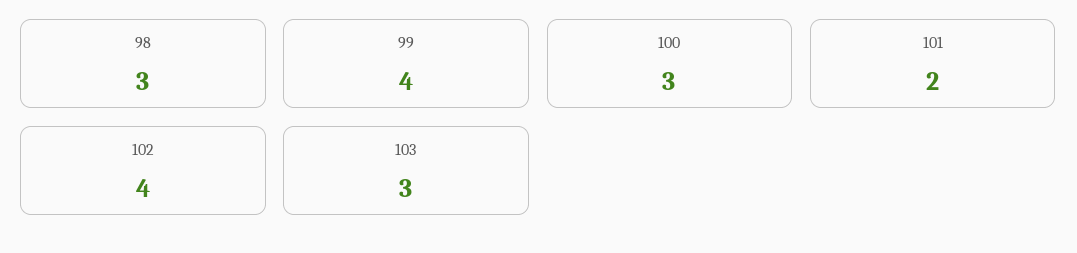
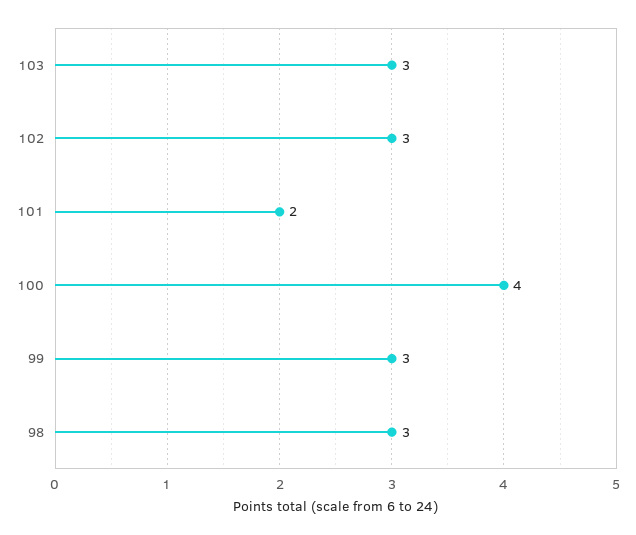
99: 4 -> 3
100: 3 -> 4
102: 4 -> 3

